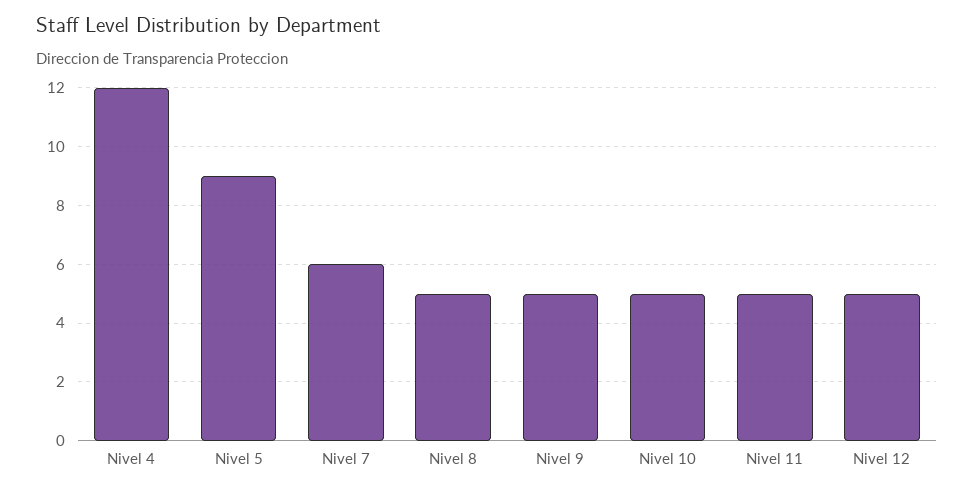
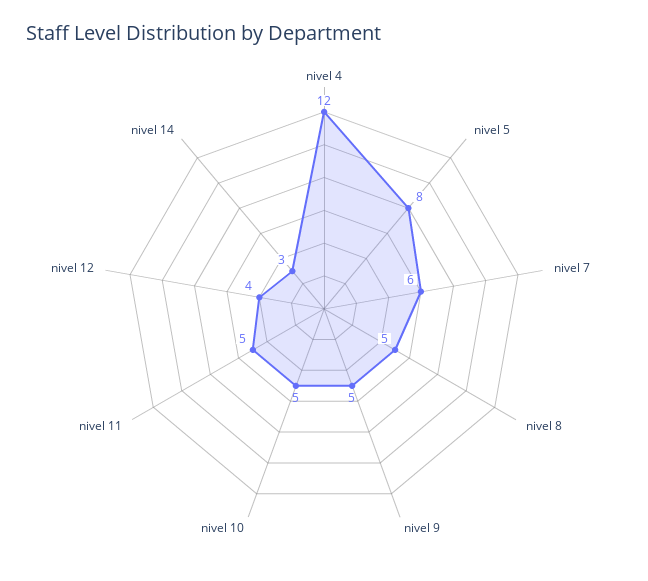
Nivel 5: 9 -> 8
Nivel 12: 5 -> 4
nivel 14: none -> 3

